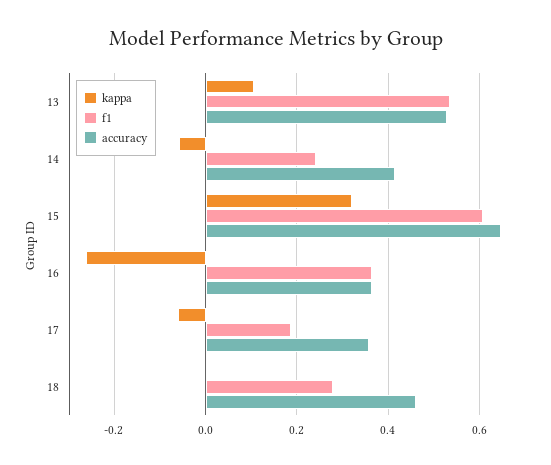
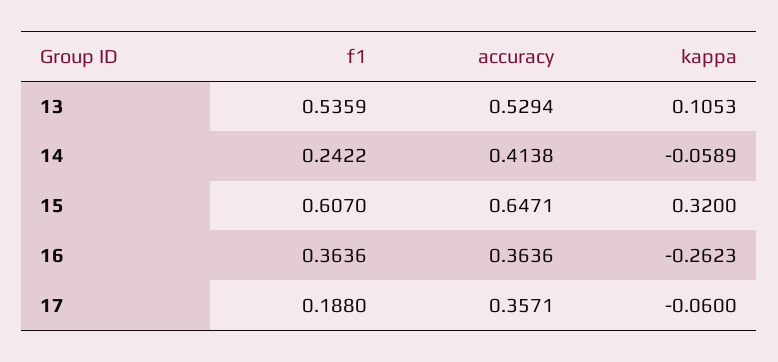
kappa, 18: 0 -> none
f1, 18: 0.28 -> none
accuracy, 18: 0.46 -> none

